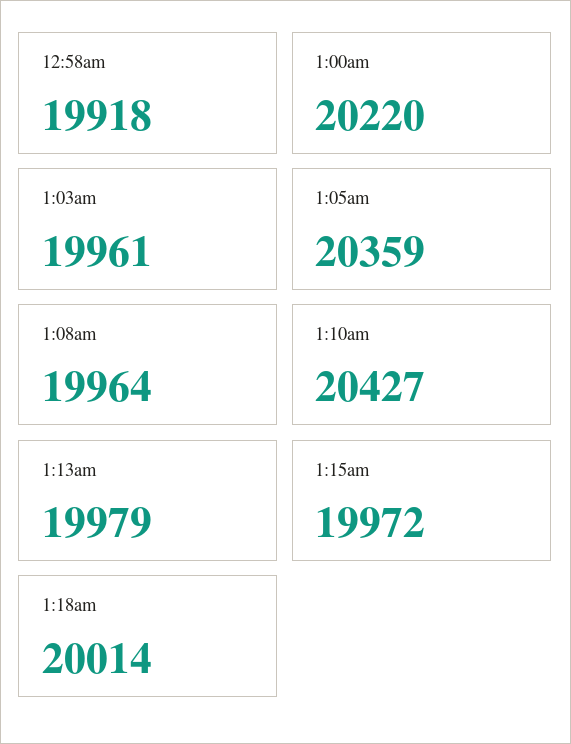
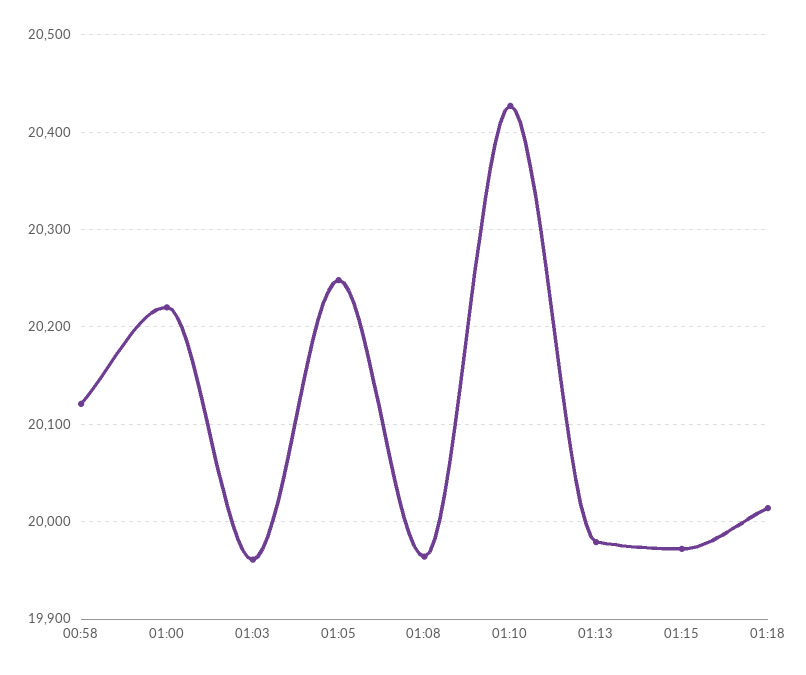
12:58am: 19918 -> 20120
1:05am: 20359 -> 20250

